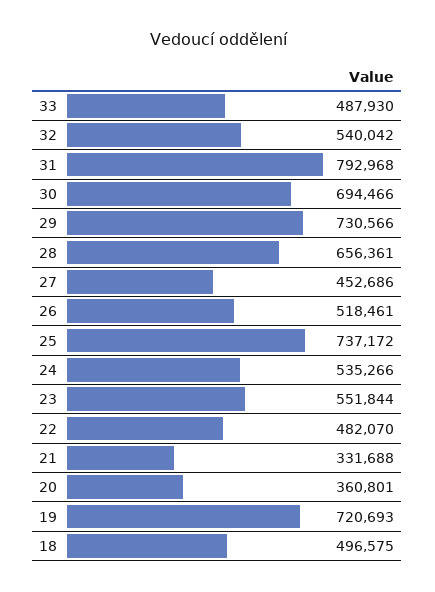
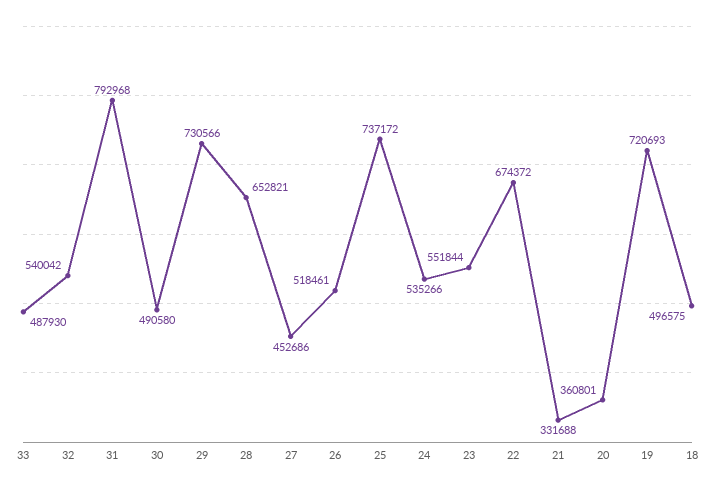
30: 694466 -> 490580
28: 656361 -> 652821
22: 482070 -> 674372

